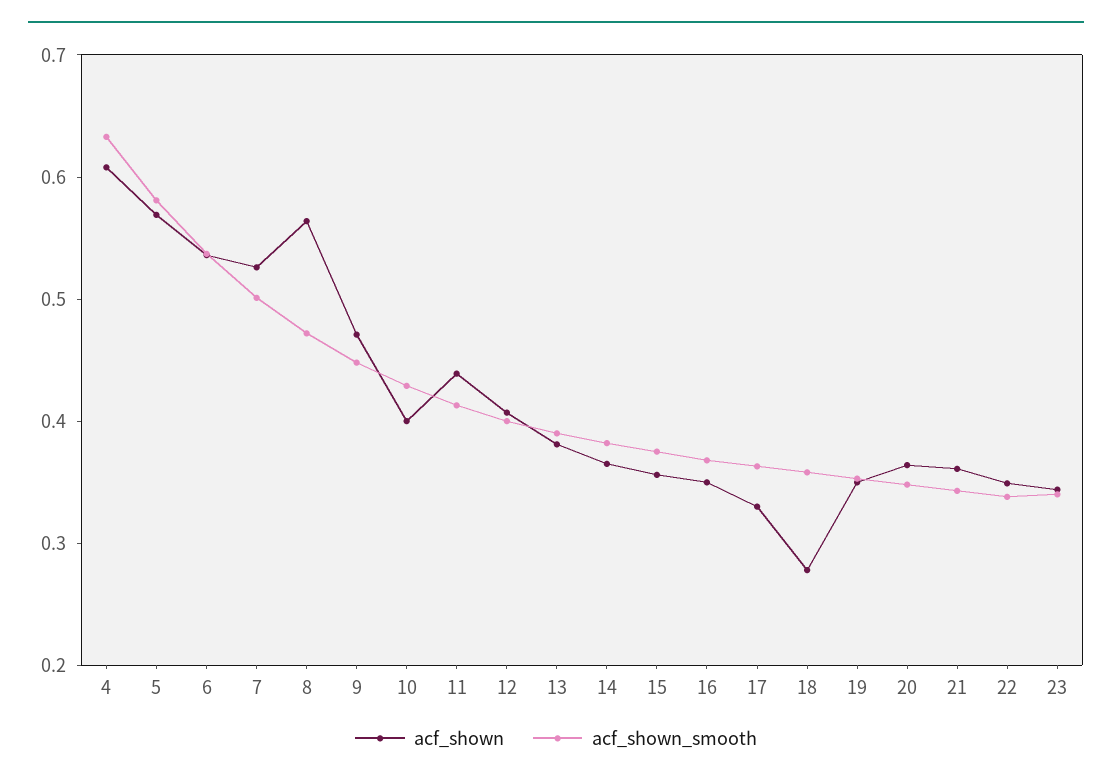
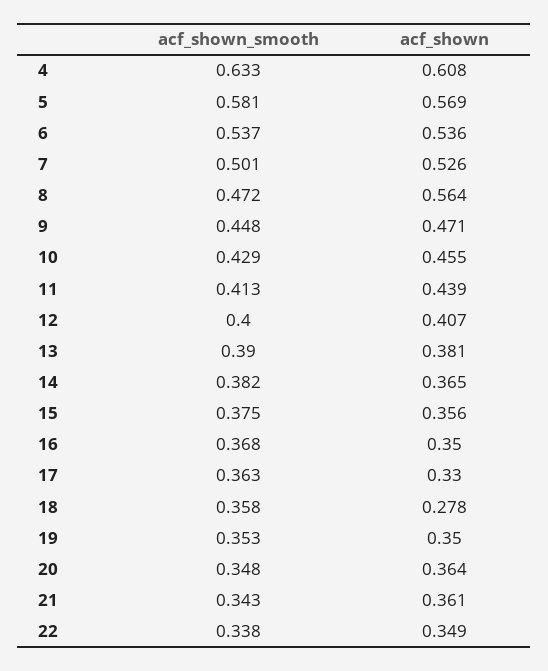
acf_shown, 10: 0.4 -> 0.455
acf_shown, 23: 0.34 -> none
acf_shown_smooth, 23: 0.34 -> none

